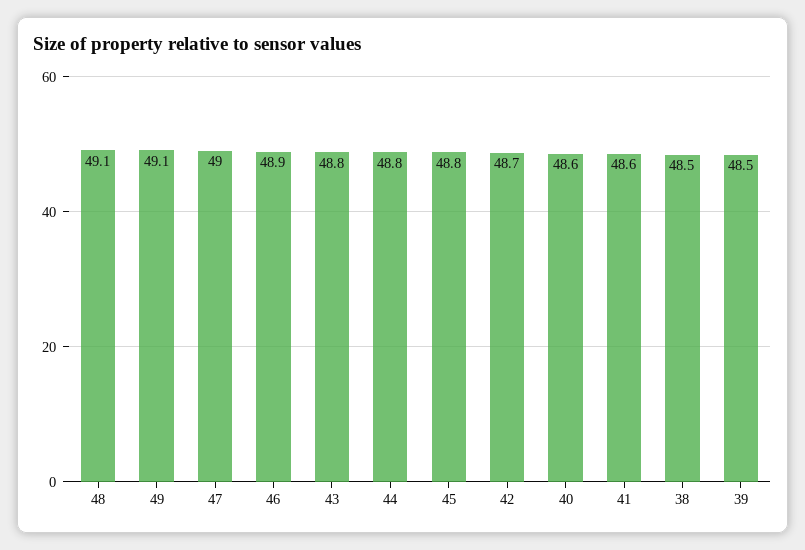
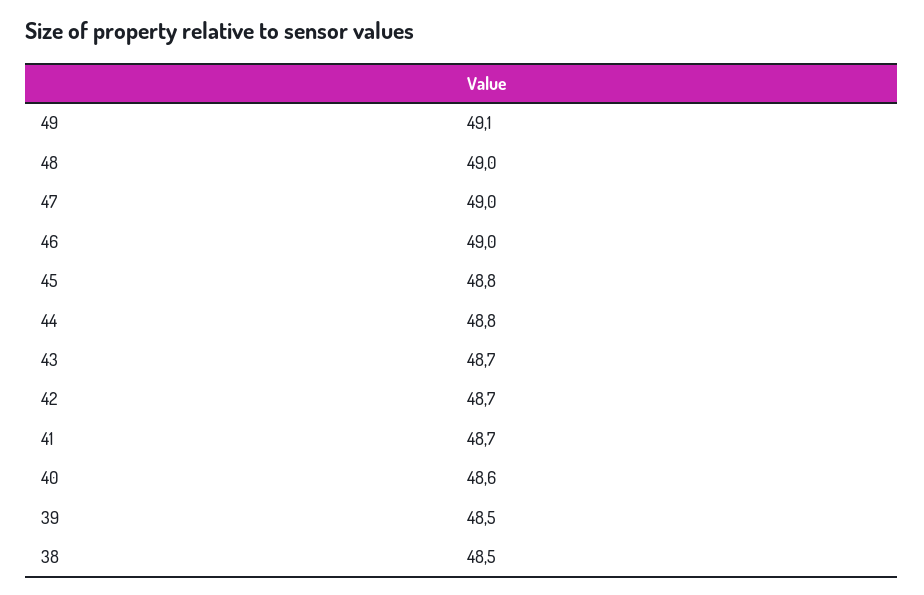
48: 49.1 -> 49
46: 48.9 -> 49
43: 48.8 -> 48.7
41: 48.6 -> 48.7

